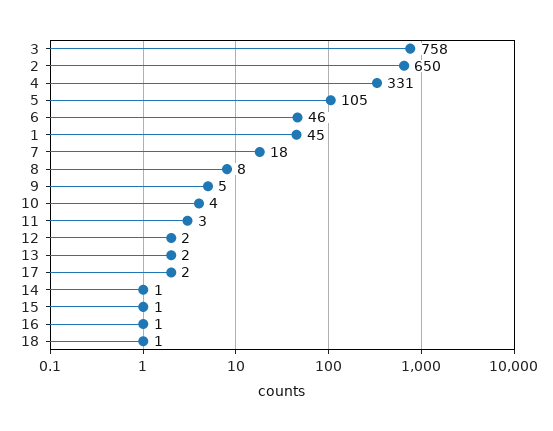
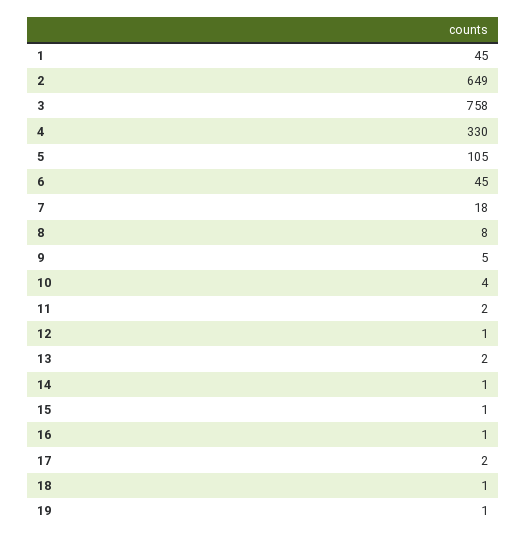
2: 650 -> 649
4: 331 -> 330
6: 46 -> 45
11: 3 -> 2
12: 2 -> 1
19: none -> 1

